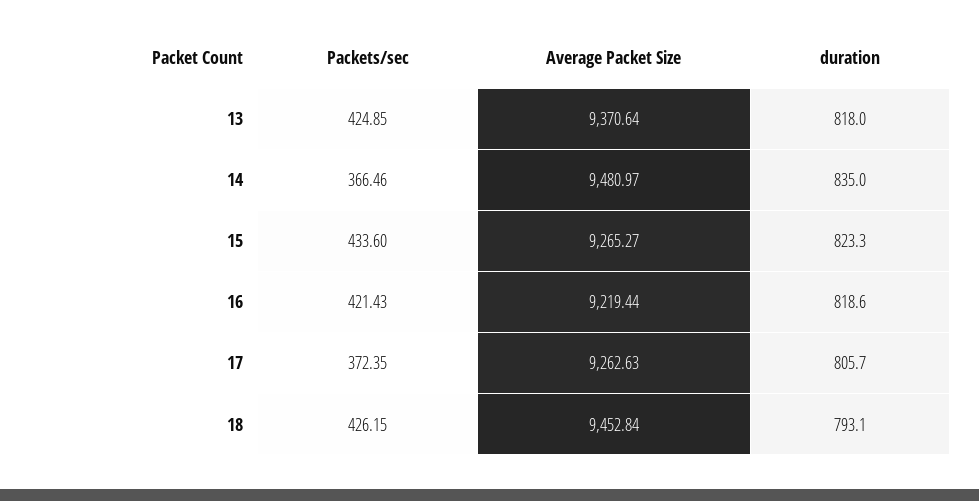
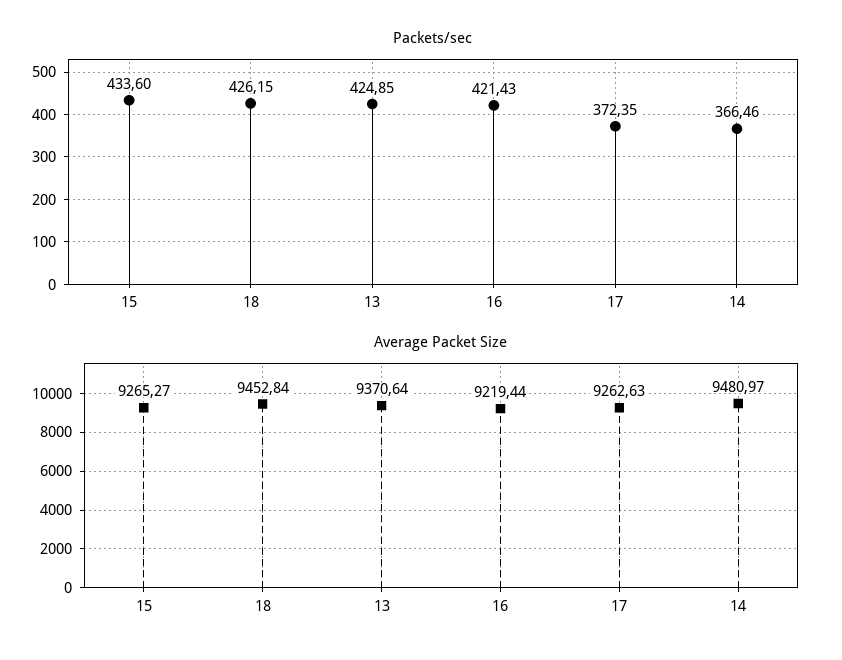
duration, 13: 818 -> none
duration, 14: 835 -> none
duration, 15: 823.3 -> none
duration, 16: 818.6 -> none
duration, 17: 805.7 -> none
duration, 18: 793.1 -> none

